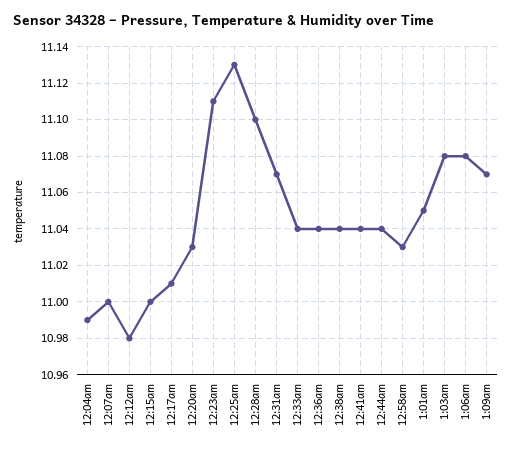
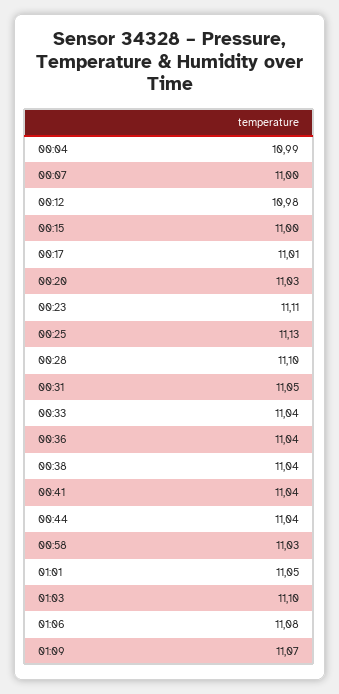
12:31am: 11.07 -> 11.05
1:03am: 11.08 -> 11.1

